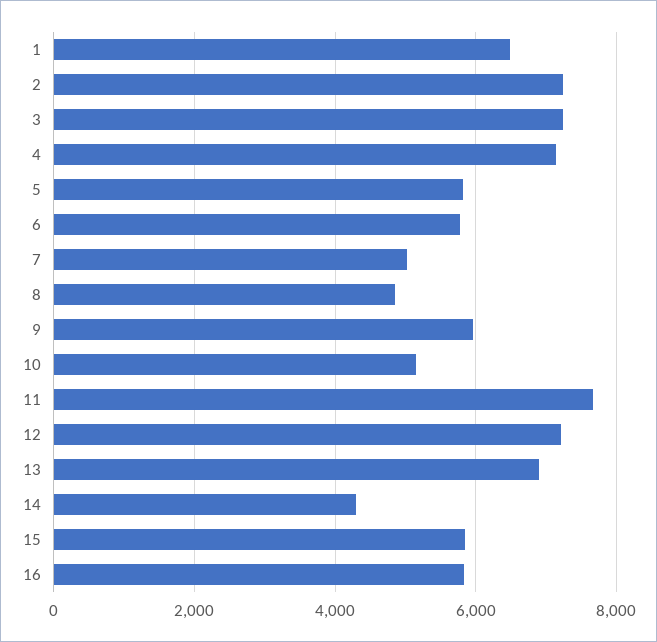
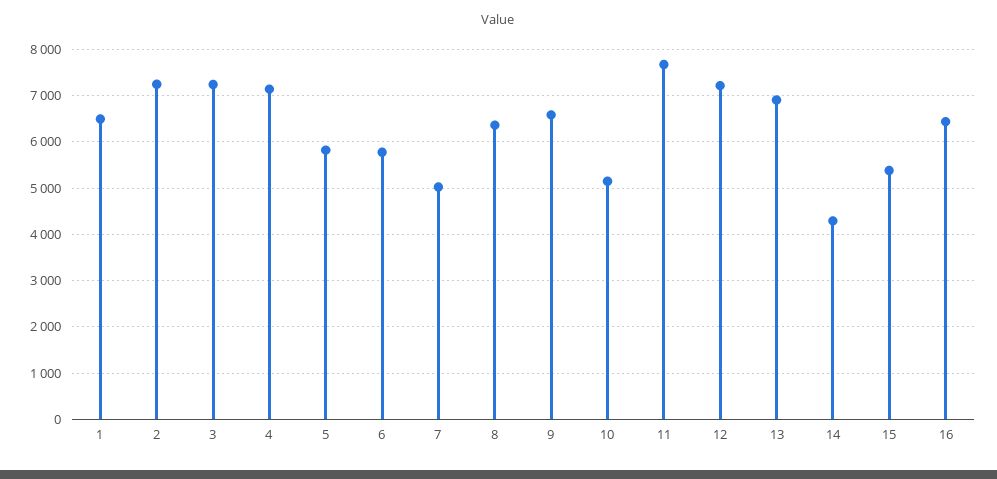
8: 4800 -> 6400
9: 6000 -> 6600
15: 5800 -> 5400
16: 5800 -> 6400

